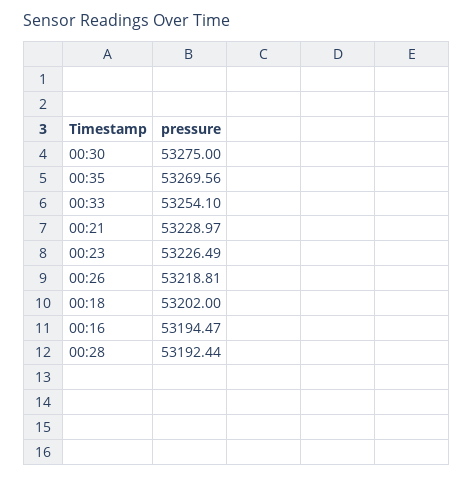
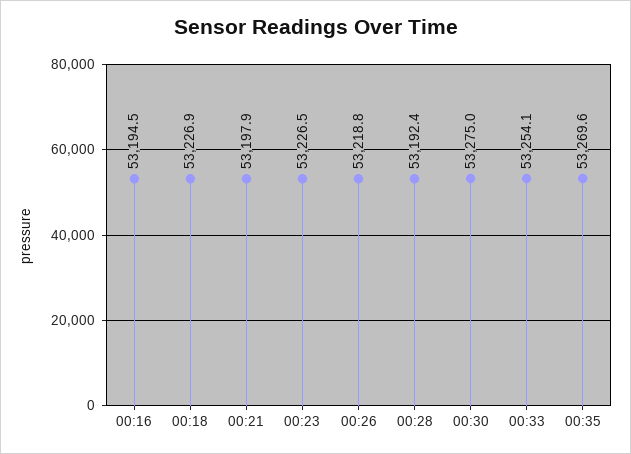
00:21: 53228.97 -> 53197.9
00:18: 53202 -> 53226.9

